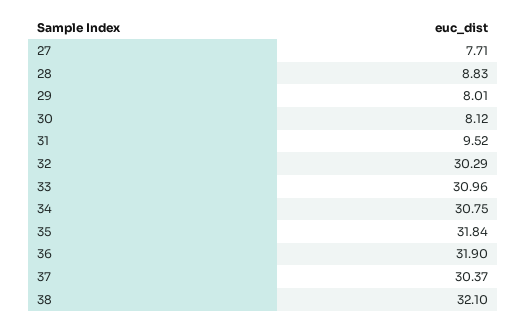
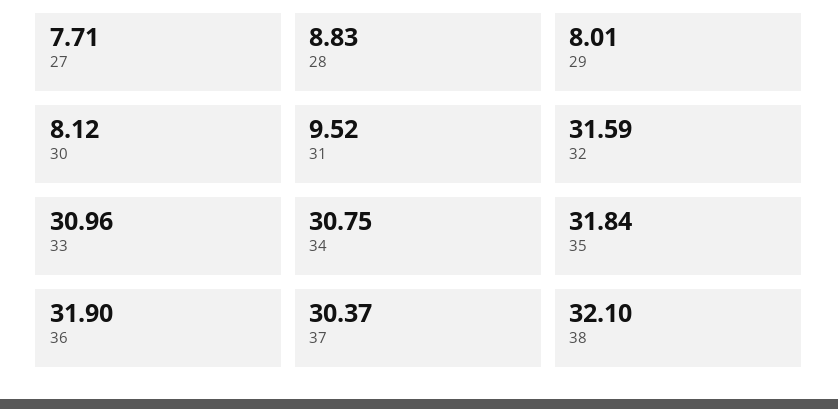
32: 30.29 -> 31.59

